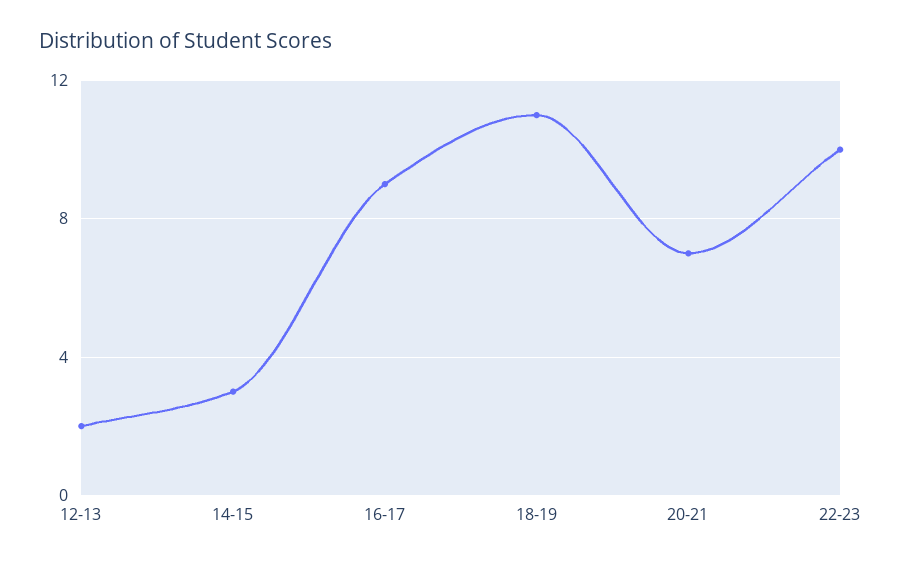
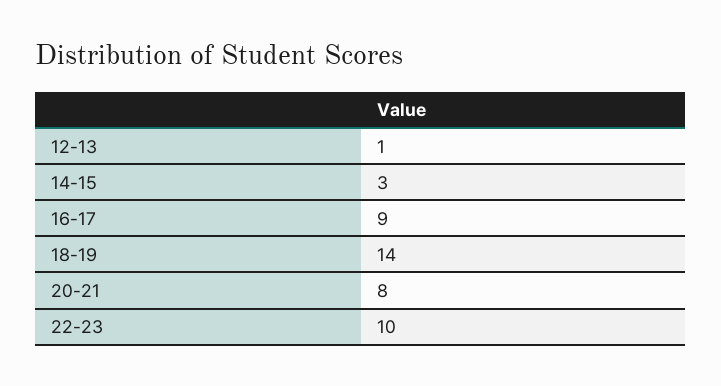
12-13: 2 -> 1
18-19: 11 -> 14
20-21: 7 -> 8

